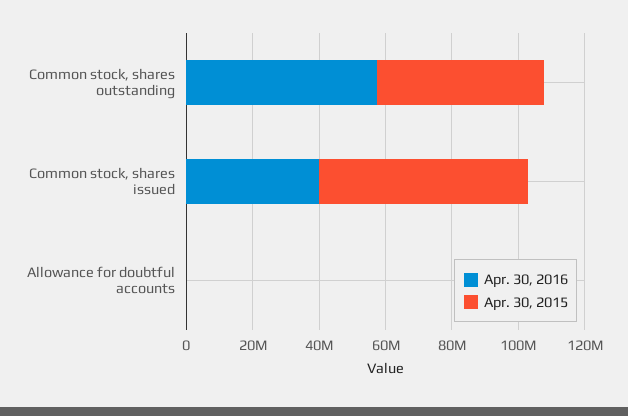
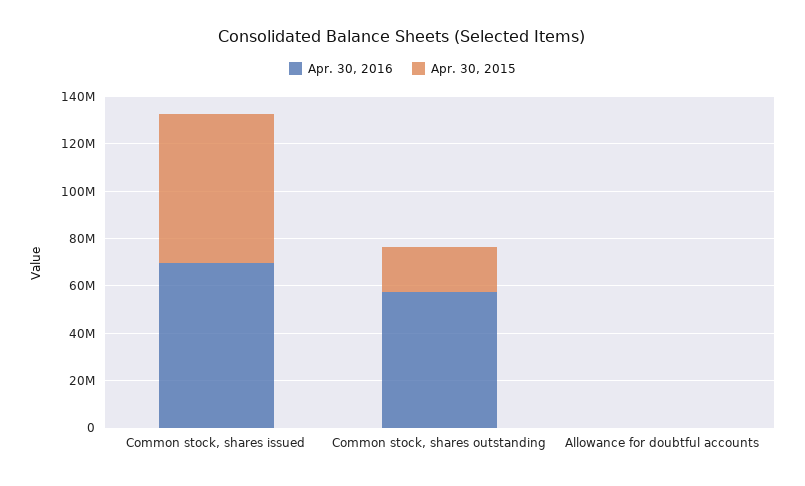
Apr. 30, 2015, Common stock, shares outstanding: 50000000 -> 20000000
Apr. 30, 2016, Common stock, shares issued: 40000000 -> 70000000

